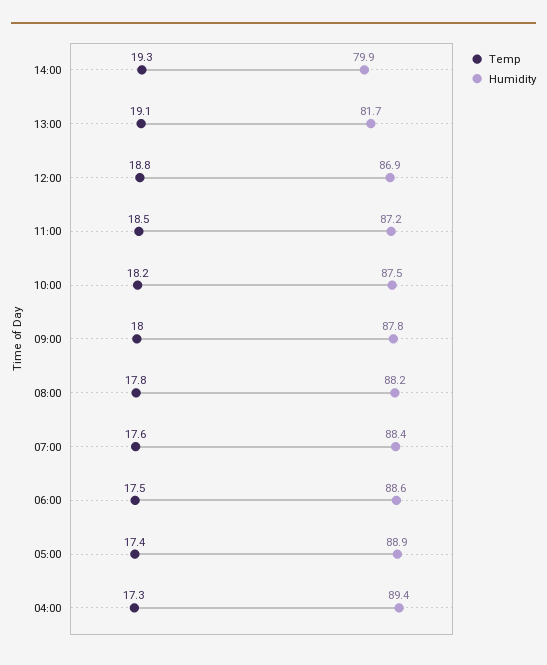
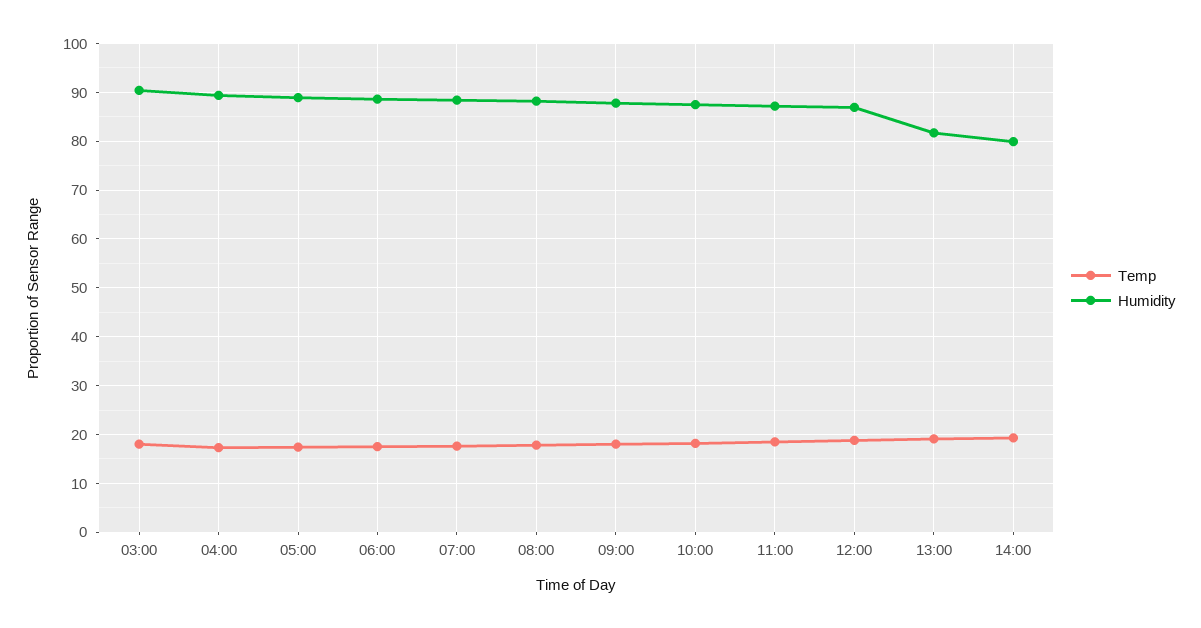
Temp, 03:00: none -> 18
Humidity, 03:00: none -> 90

